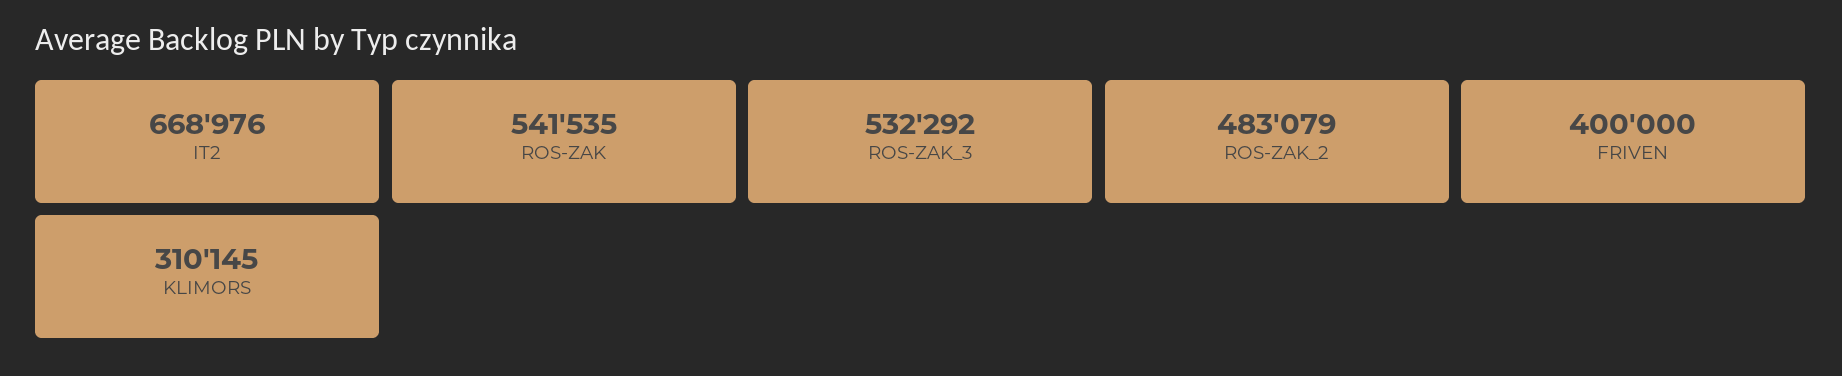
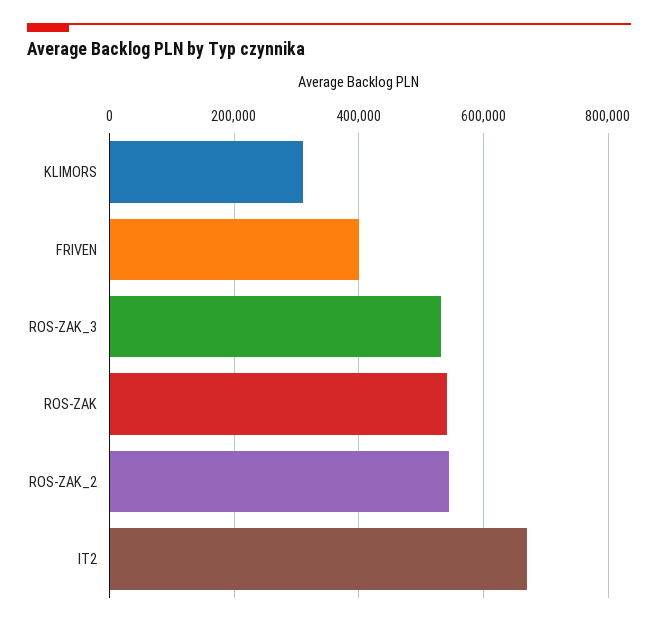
ROS-ZAK_2: 483079 -> 540000

